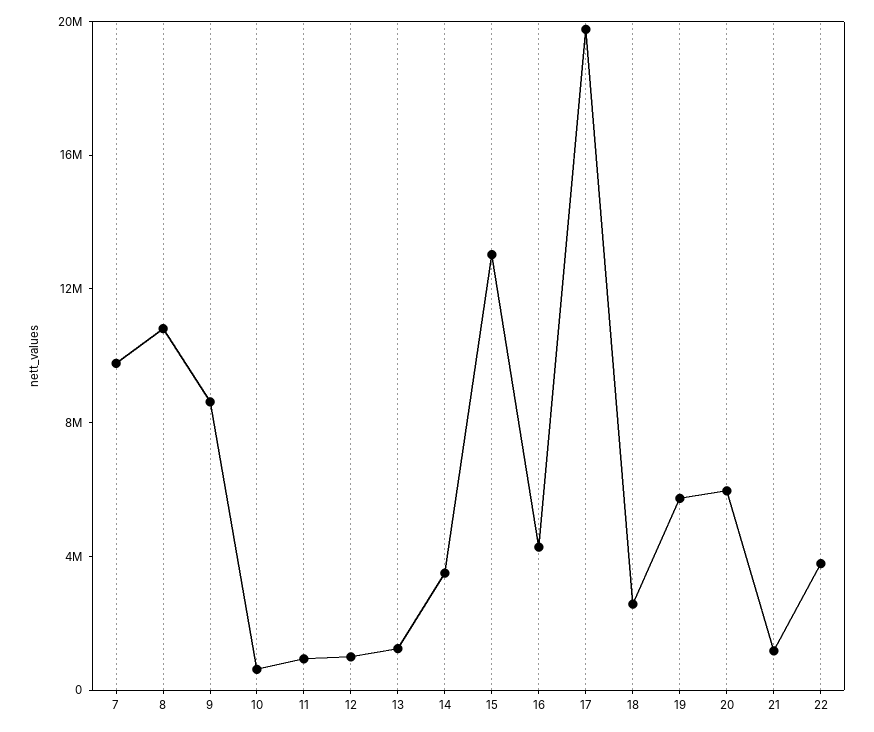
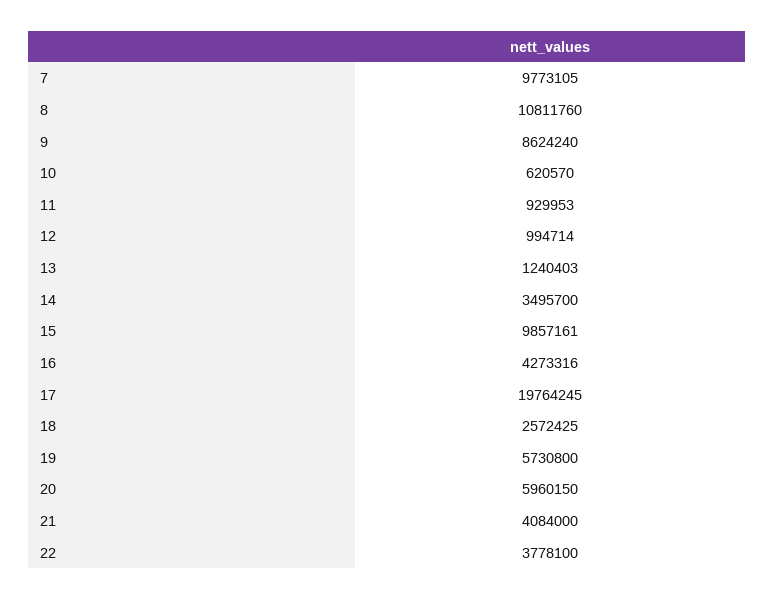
15: 13000000 -> 9857161
21: 1000000 -> 4084000

